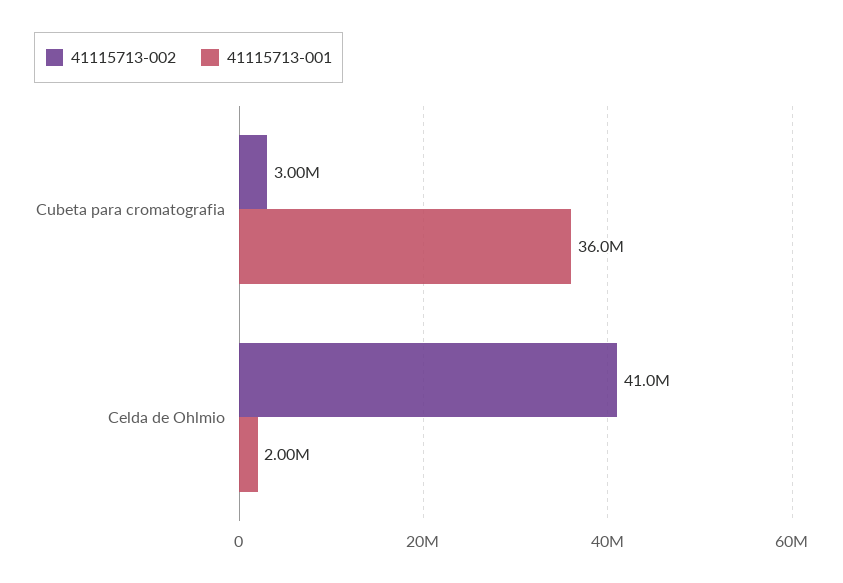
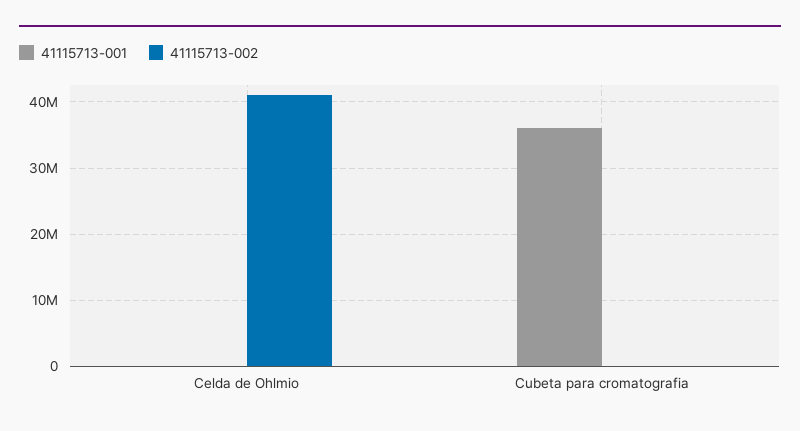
41115713-002, Cubeta para cromatografia: 3000000 -> 0
41115713-001, Celda de Ohlmio: 2000000 -> 0

